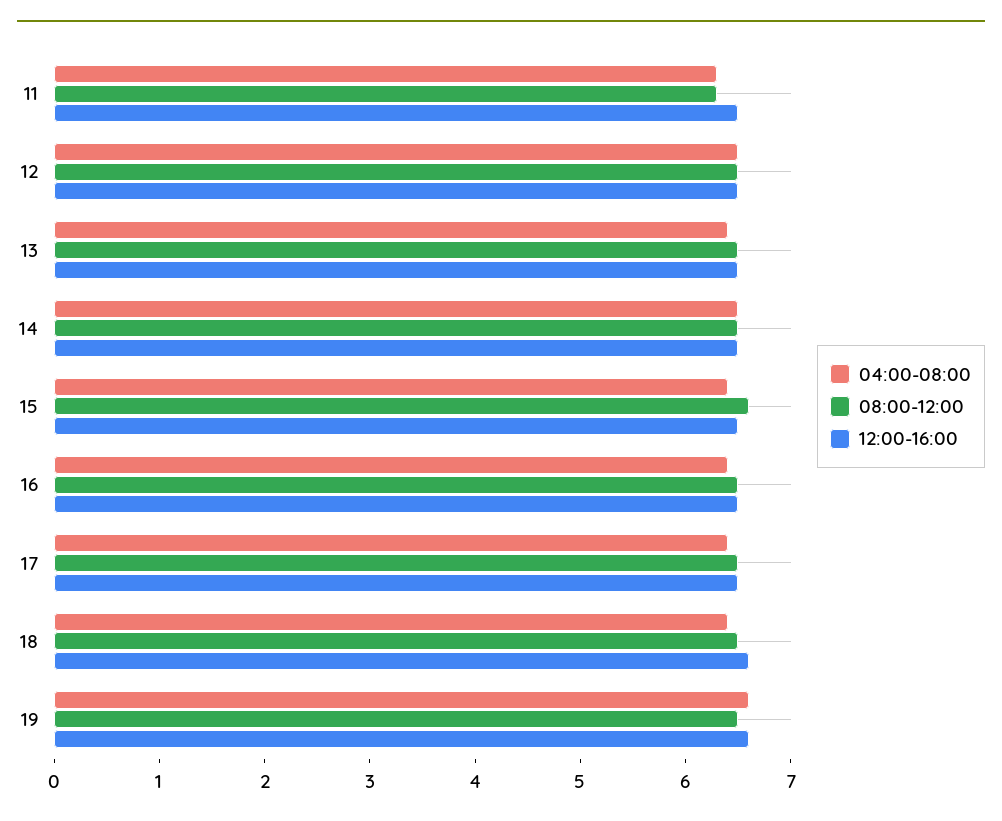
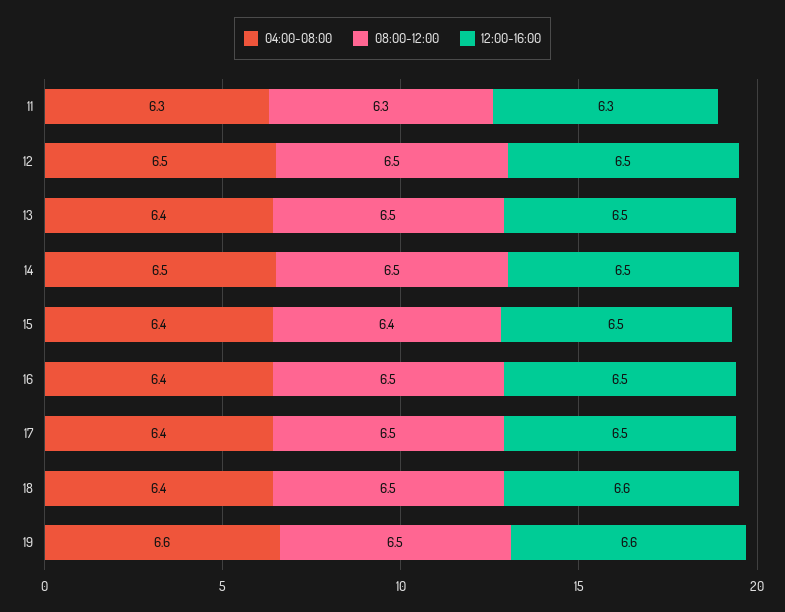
12:00-16:00, 11: 6.5 -> 6.3
08:00-12:00, 15: 6.6 -> 6.4

